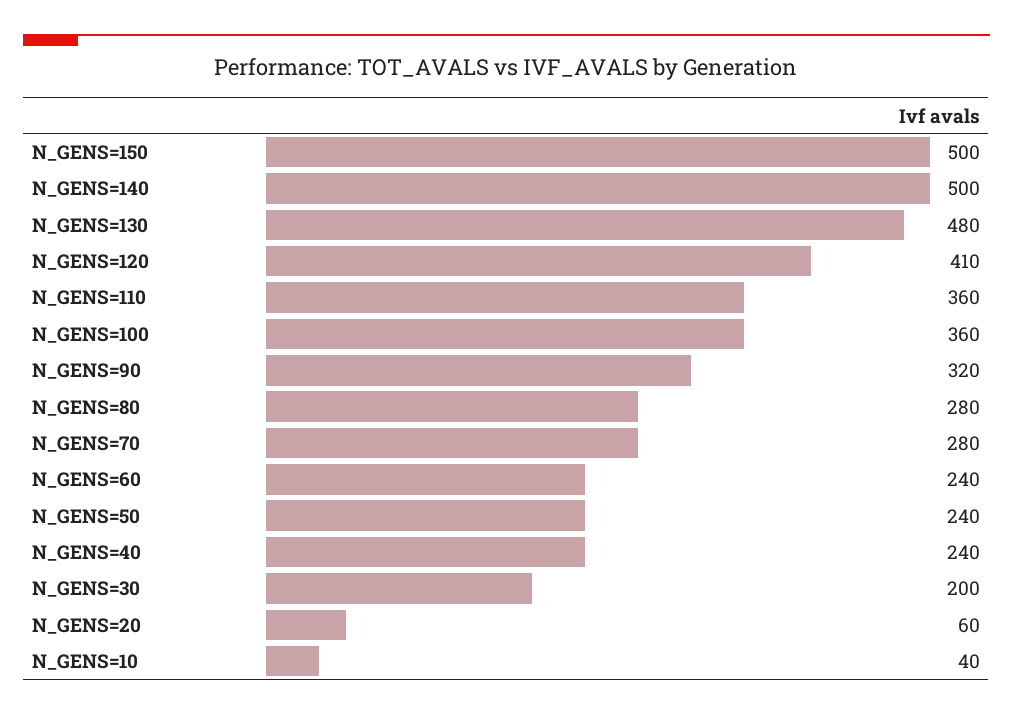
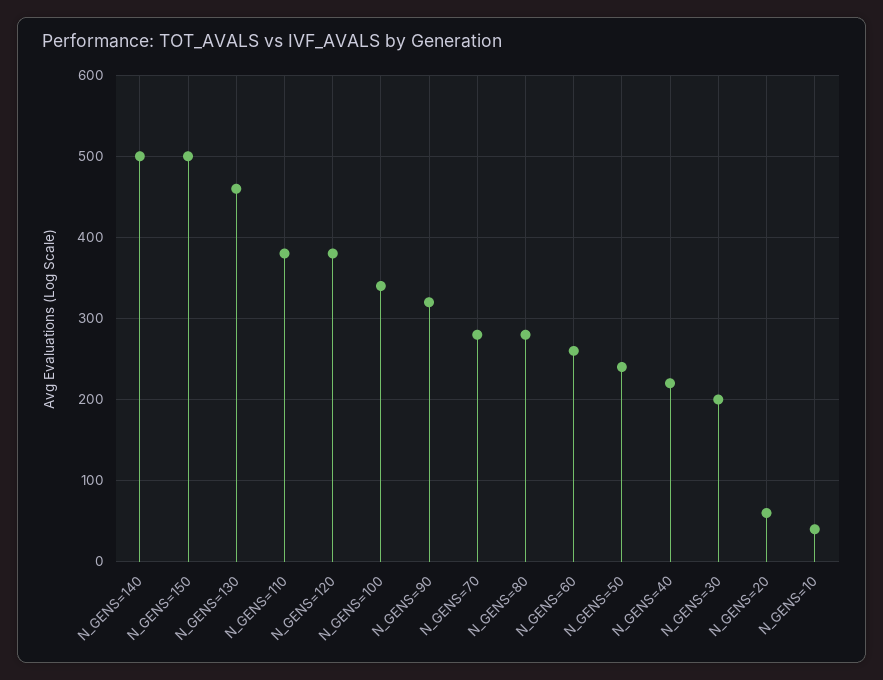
N_GENS=130: 480 -> 460
N_GENS=120: 410 -> 380
N_GENS=110: 360 -> 380
N_GENS=100: 360 -> 340
N_GENS=60: 240 -> 260
N_GENS=40: 240 -> 220

